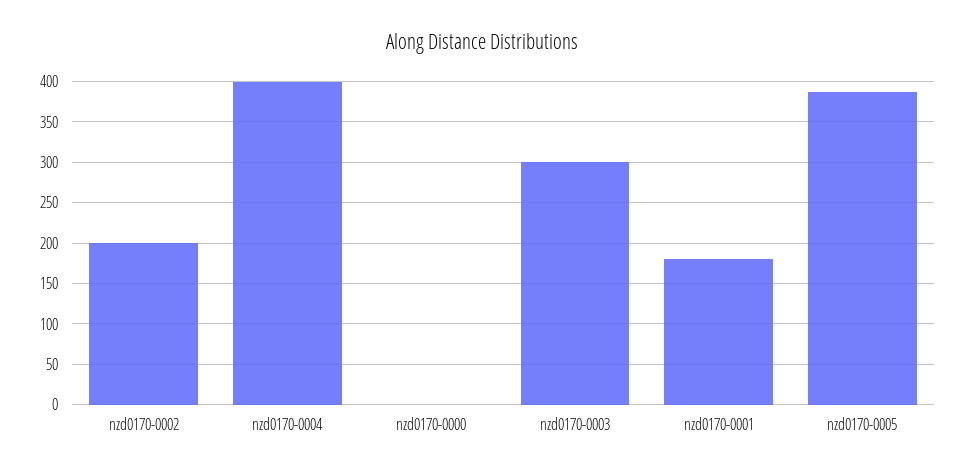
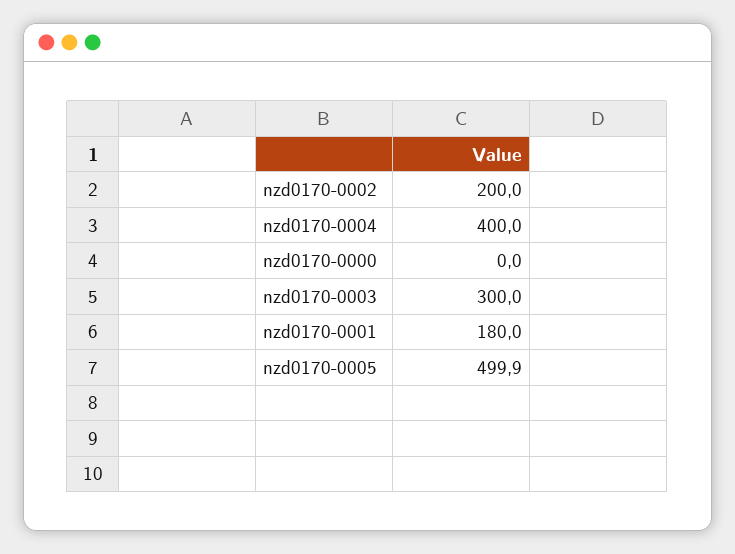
nzd0170-0005: 390 -> 499.9

